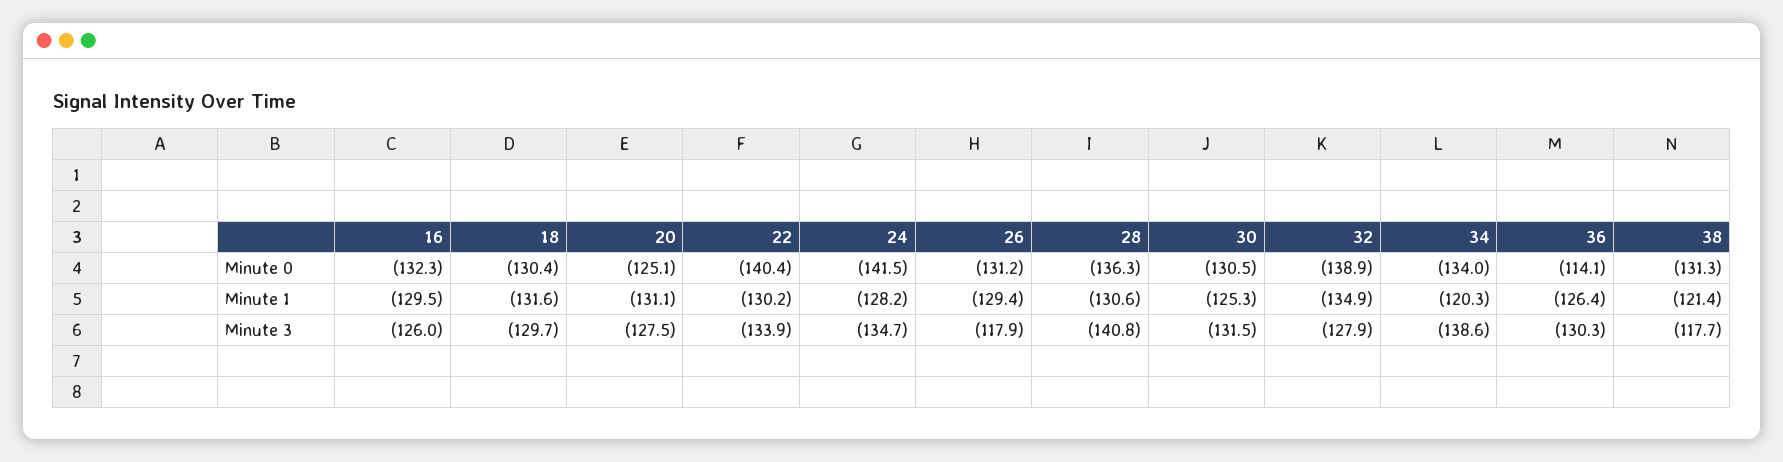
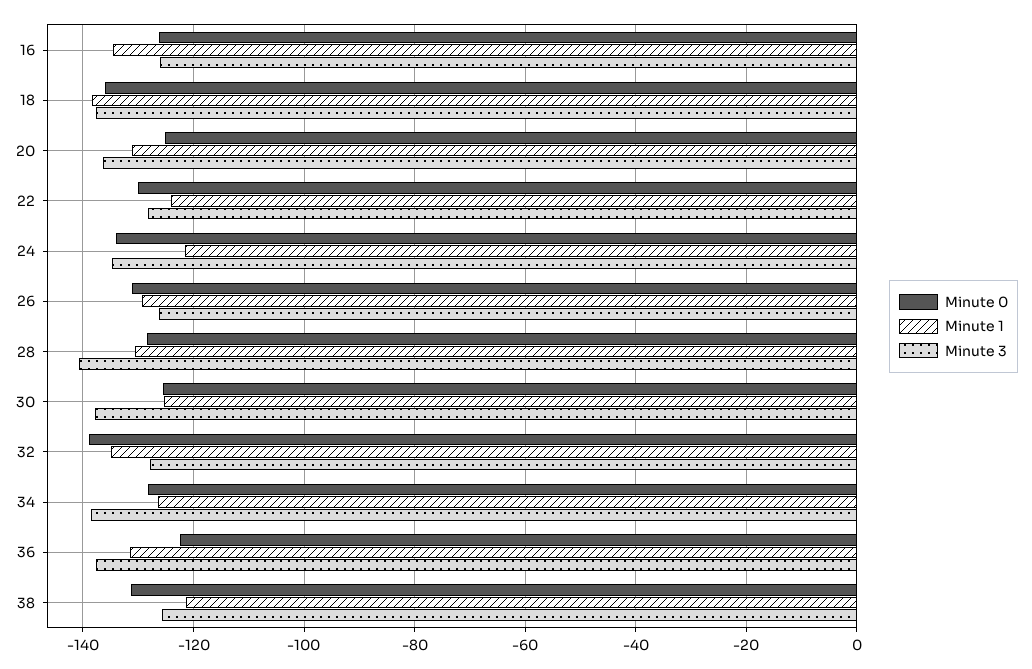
Minute 0, 16: -132.3 -> -126
Minute 0, 18: -130.4 -> -136
Minute 0, 22: -140.4 -> -130
Minute 0, 24: -141.5 -> -134
Minute 0, 28: -136.3 -> -128
Minute 0, 30: -130.5 -> -126
Minute 0, 34: -134 -> -128
Minute 0, 36: -114.1 -> -122
Minute 1, 16: -129.5 -> -134
Minute 1, 18: -131.6 -> -138
Minute 1, 22: -130.2 -> -124
Minute 1, 24: -128.2 -> -122
Minute 1, 34: -120.3 -> -126
Minute 1, 36: -126.4 -> -132
Minute 3, 18: -129.7 -> -138
Minute 3, 20: -127.5 -> -136
Minute 3, 22: -133.9 -> -128
Minute 3, 26: -117.9 -> -126
Minute 3, 30: -131.5 -> -138
Minute 3, 36: -130.3 -> -138
Minute 3, 38: -117.7 -> -126

